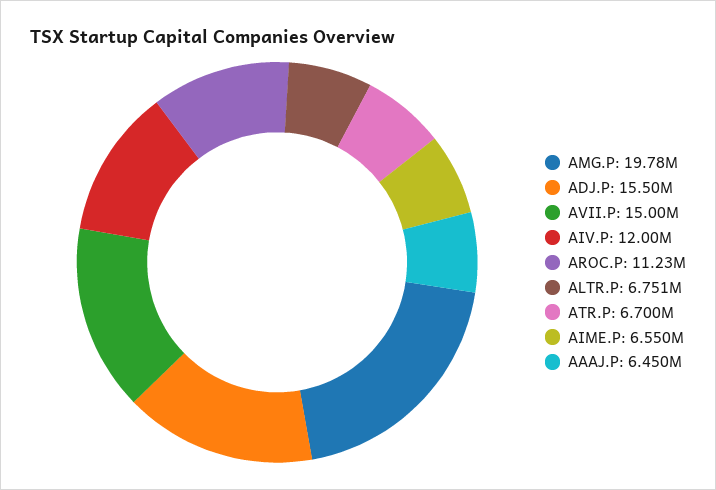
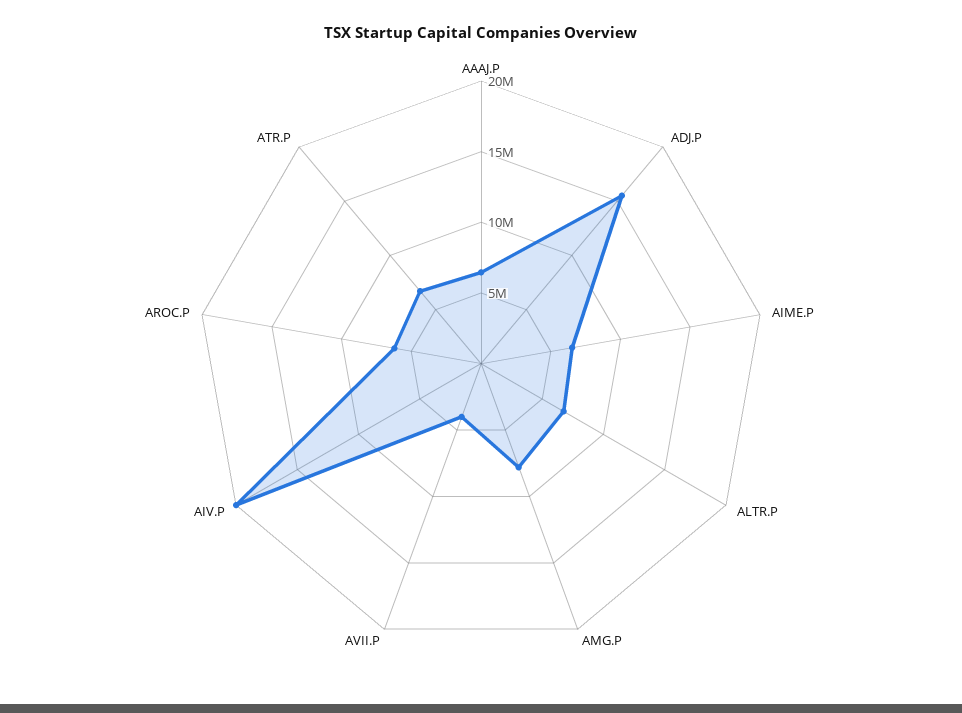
AMG.P: 19780000 -> 8000000
AVII.P: 15000000 -> 4000000
AIV.P: 12000000 -> 20000000
AROC.P: 11230000 -> 6000000

